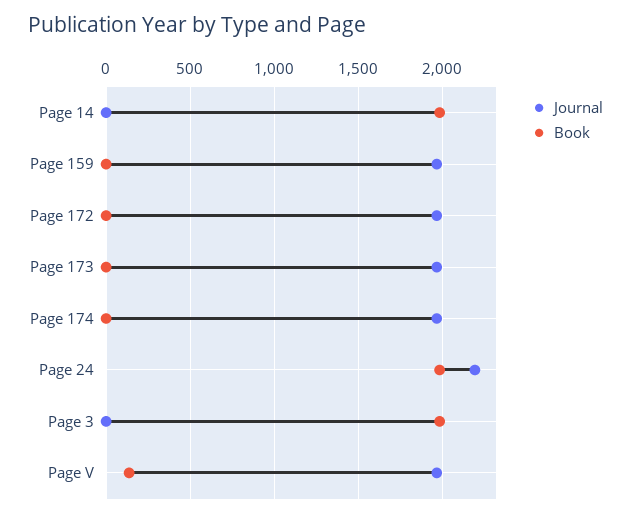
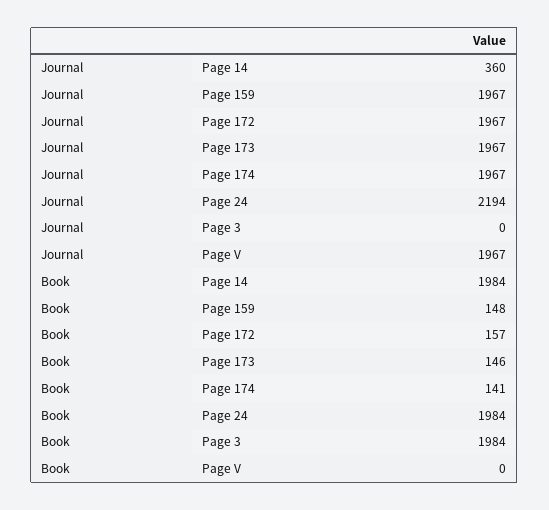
Journal, Page 14: 0 -> 360
Book, Page 159: 0 -> 148
Book, Page 172: 0 -> 157
Book, Page 173: 0 -> 146
Book, Page 174: 0 -> 141
Book, Page V: 150 -> 0

